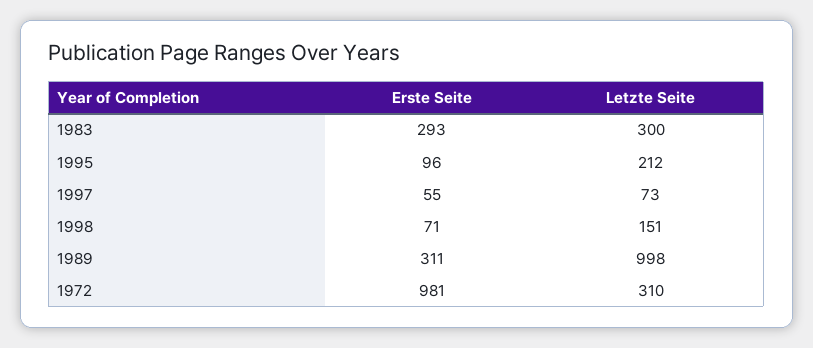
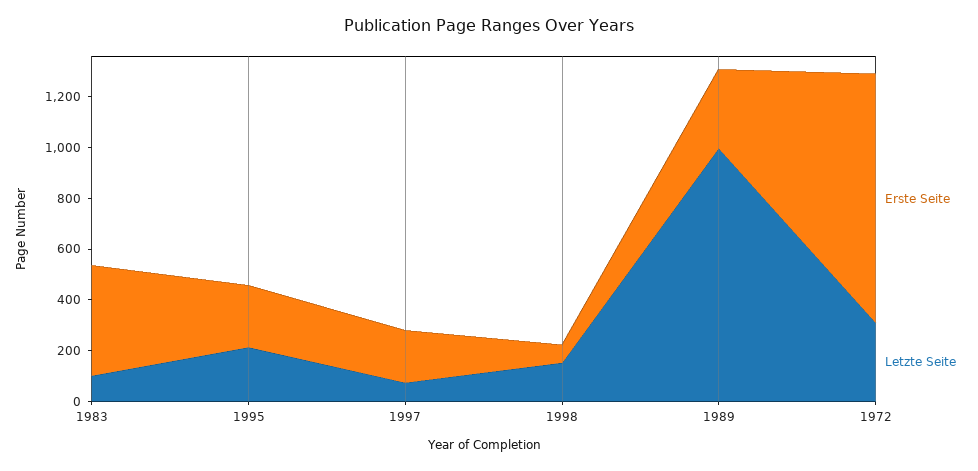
Erste Seite, 1983: 293 -> 450
Letzte Seite, 1983: 300 -> 100
Erste Seite, 1995: 96 -> 250
Erste Seite, 1997: 55 -> 200

